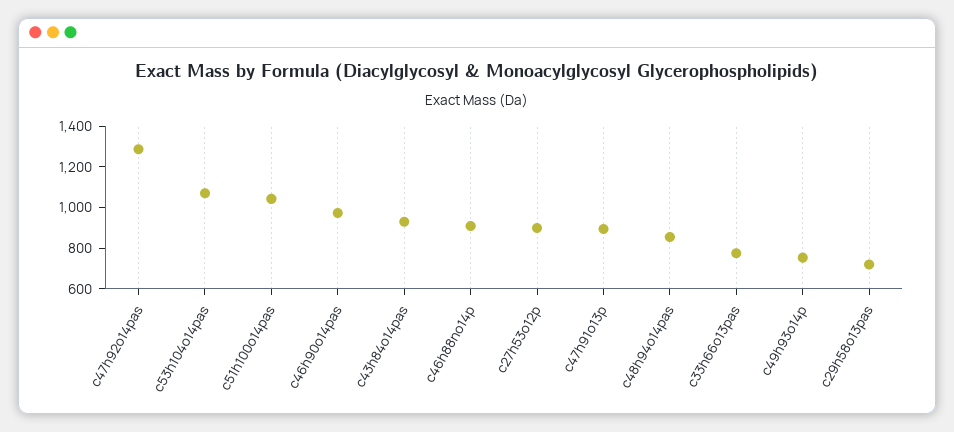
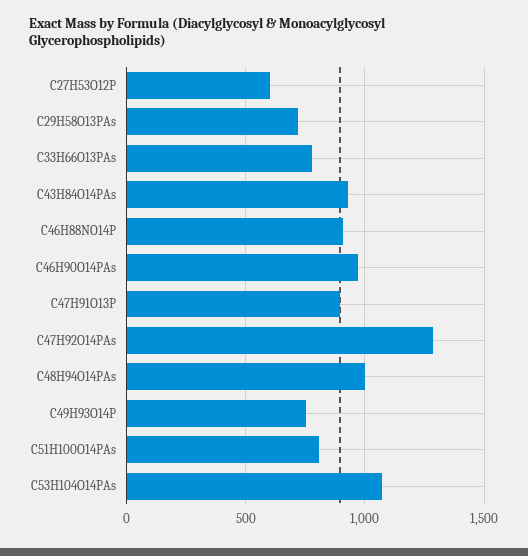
c51h100o14pas: 1050 -> 800
c27h53o12p: 900 -> 600
c48h94o14pas: 850 -> 1000

